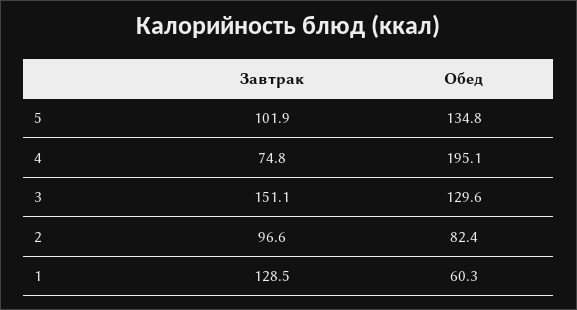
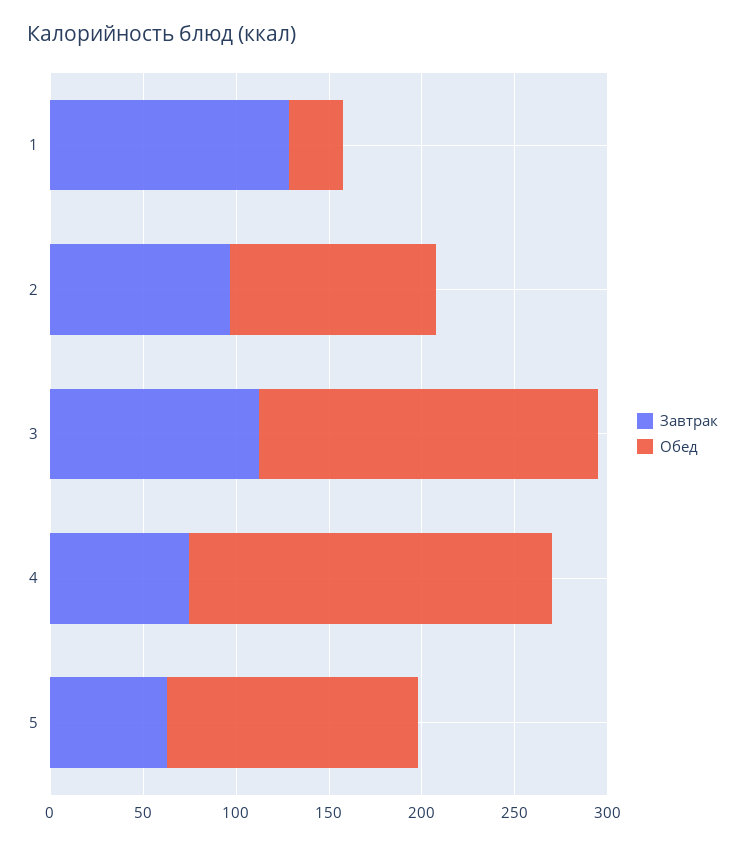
Завтрак, 5: 101.9 -> 60
Завтрак, 3: 151.1 -> 110
Обед, 3: 129.6 -> 180
Обед, 2: 82.4 -> 110
Обед, 1: 60.3 -> 30

